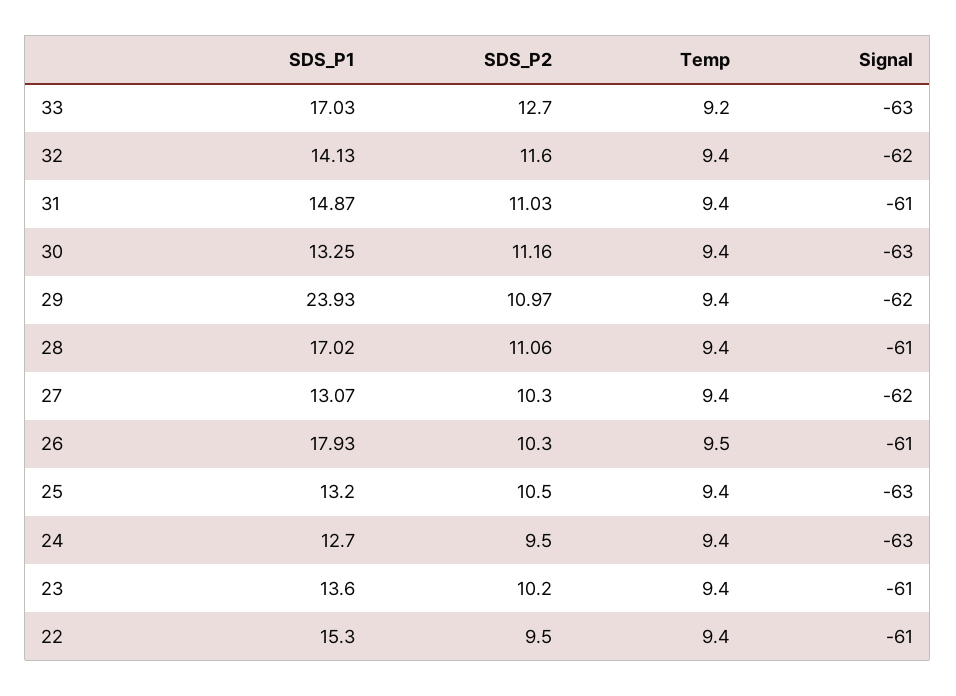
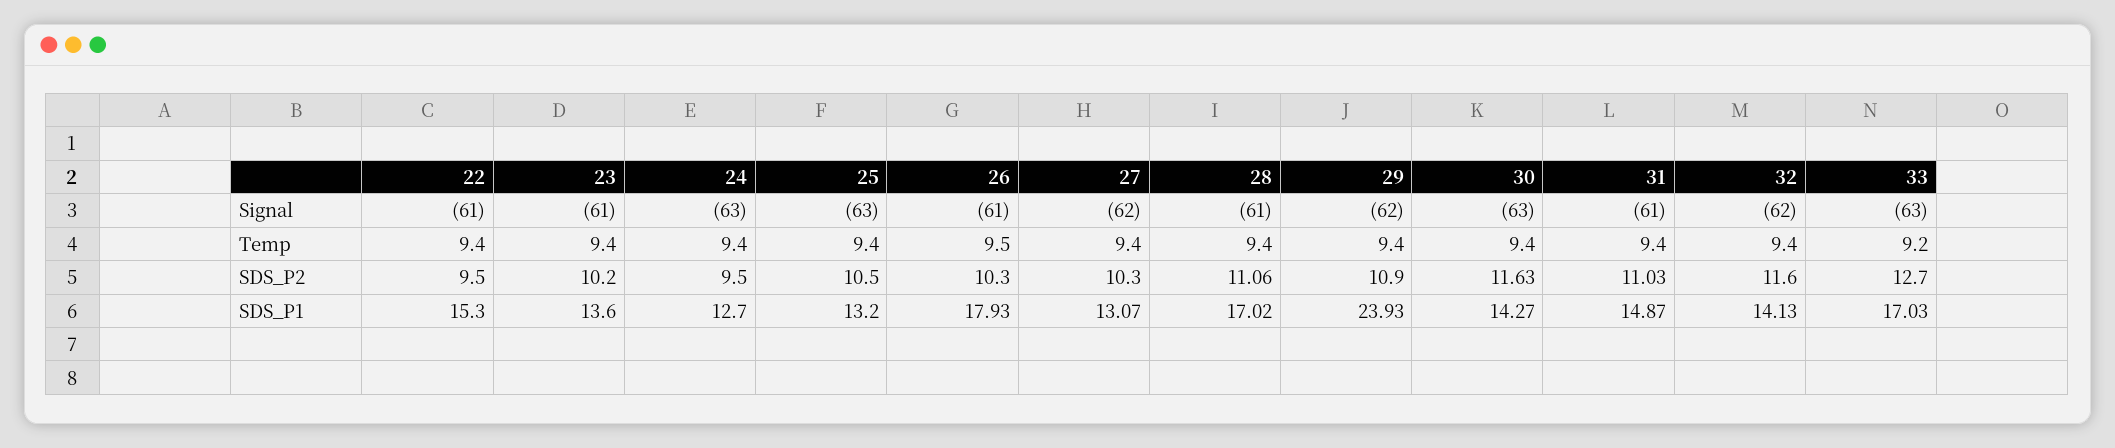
SDS_P1, 30: 13.25 -> 14.27
SDS_P2, 30: 11.16 -> 11.63
SDS_P2, 29: 10.97 -> 10.9

